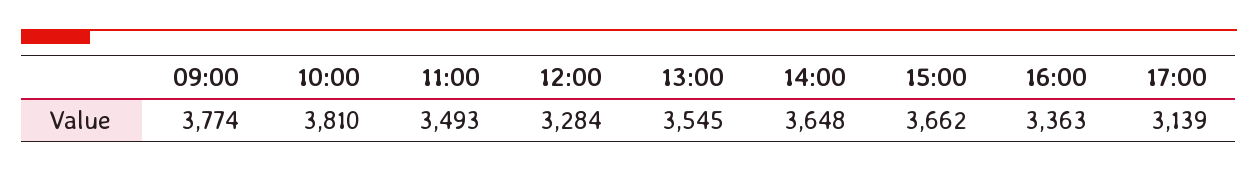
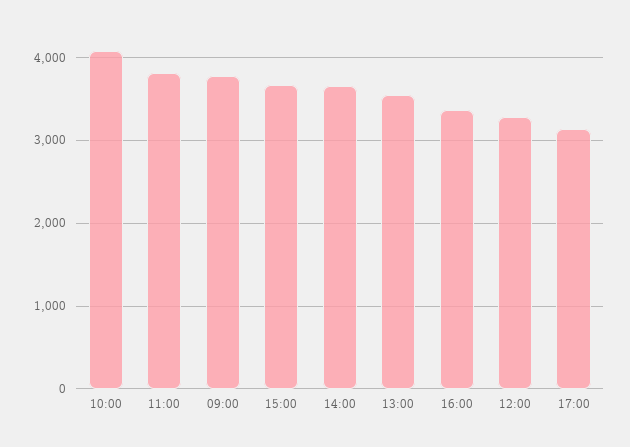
10:00: 3810 -> 4100
11:00: 3493 -> 3800

